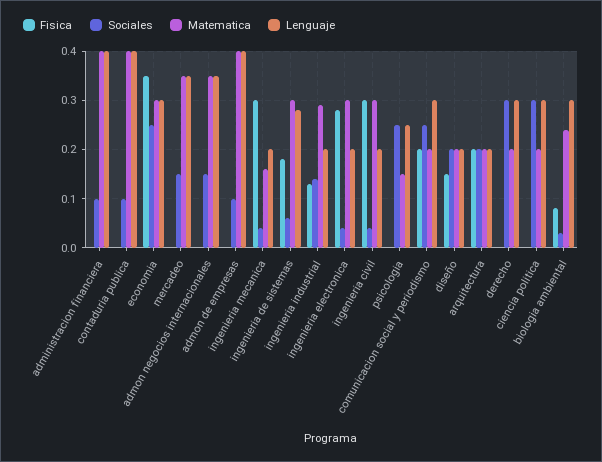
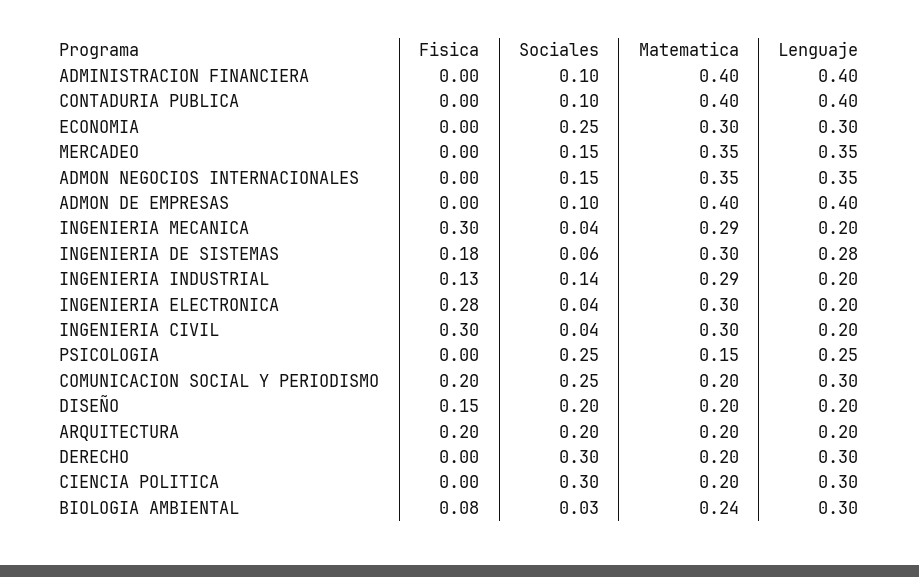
Fisica, economia: 0.35 -> 0
Matematica, ingenieria mecanica: 0.15 -> 0.29

